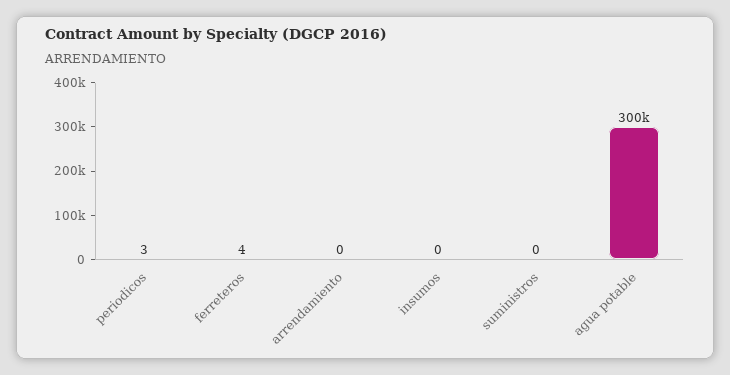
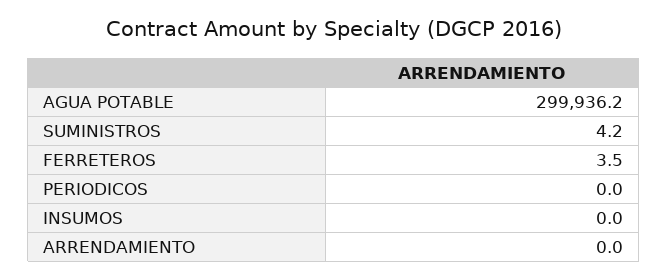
periodicos: 3 -> 0
suministros: 0 -> 4.2

